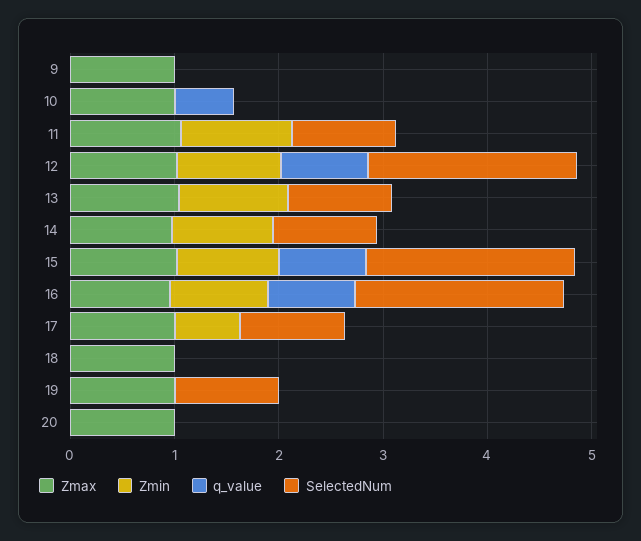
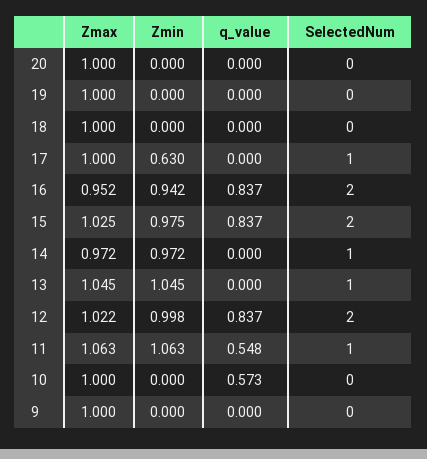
q_value, 11: 0 -> 0.548
SelectedNum, 19: 1 -> 0

